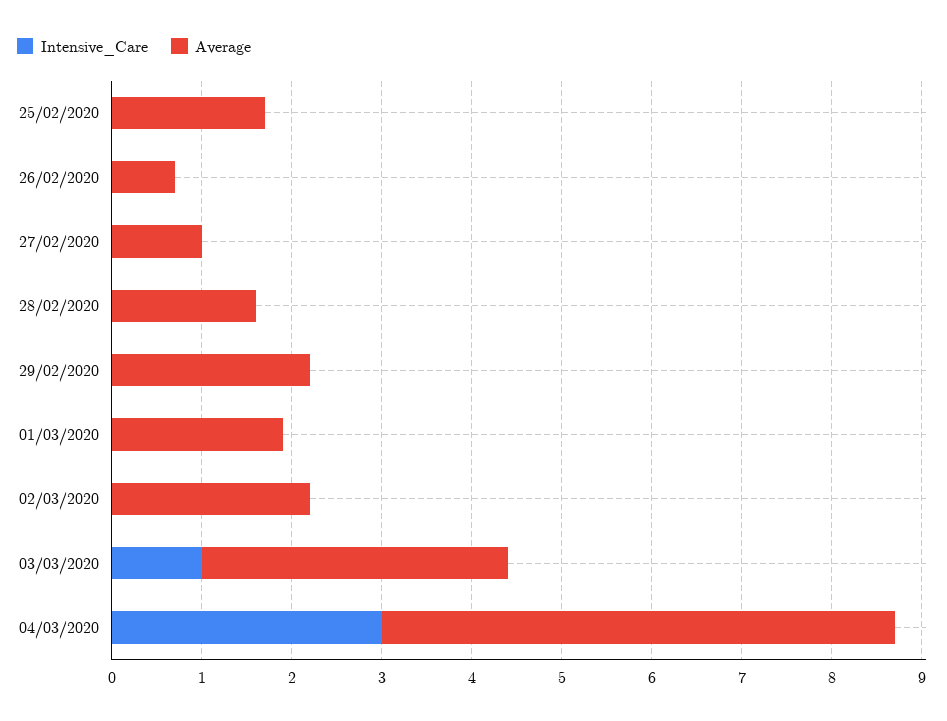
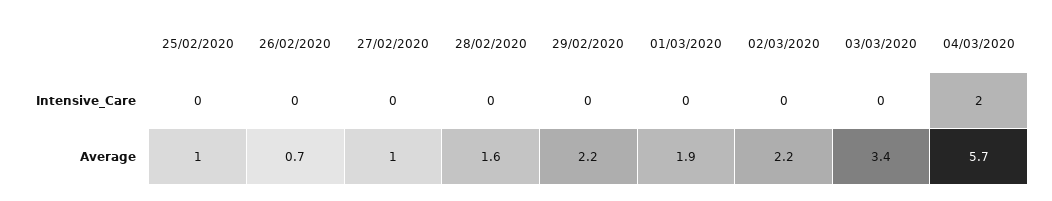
Average, 25/02/2020: 1.7 -> 1
Intensive_Care, 03/03/2020: 1 -> 0
Intensive_Care, 04/03/2020: 3 -> 2

